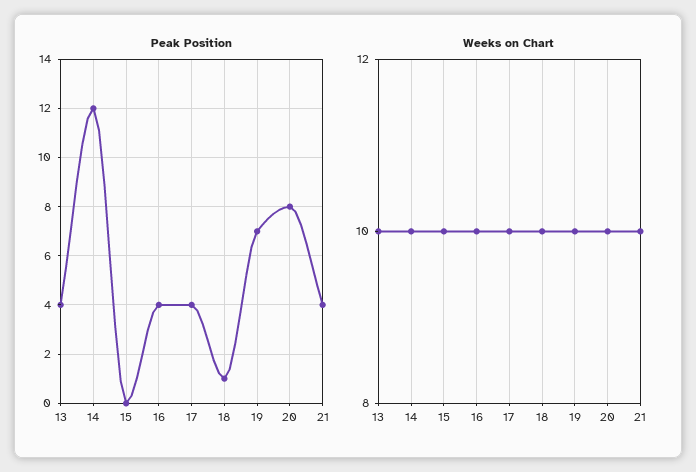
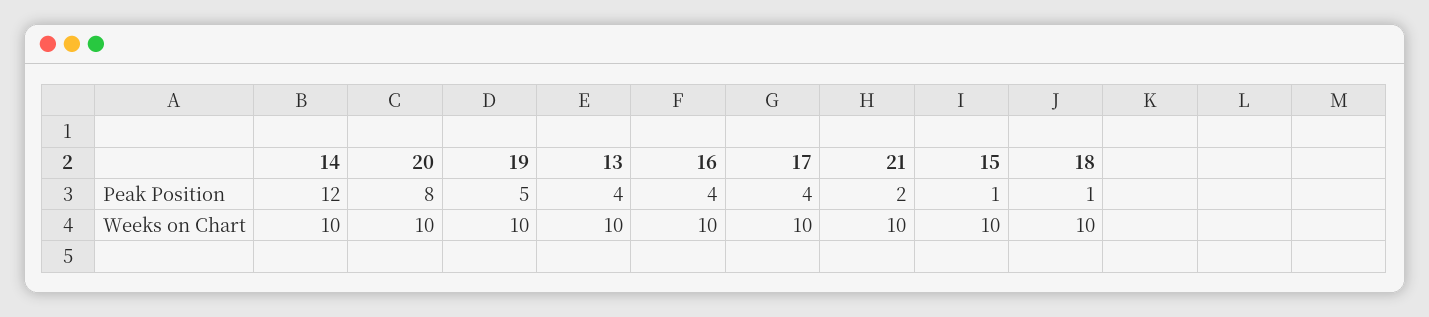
Peak Position, 15: 0 -> 1
Peak Position, 19: 7 -> 5
Peak Position, 21: 4 -> 2

